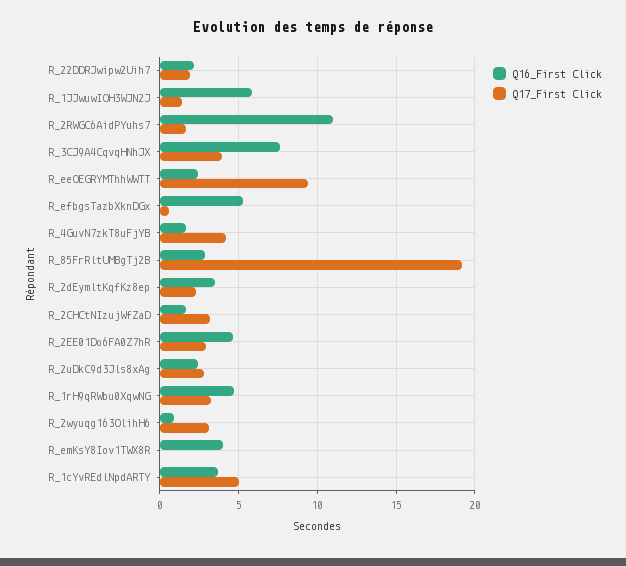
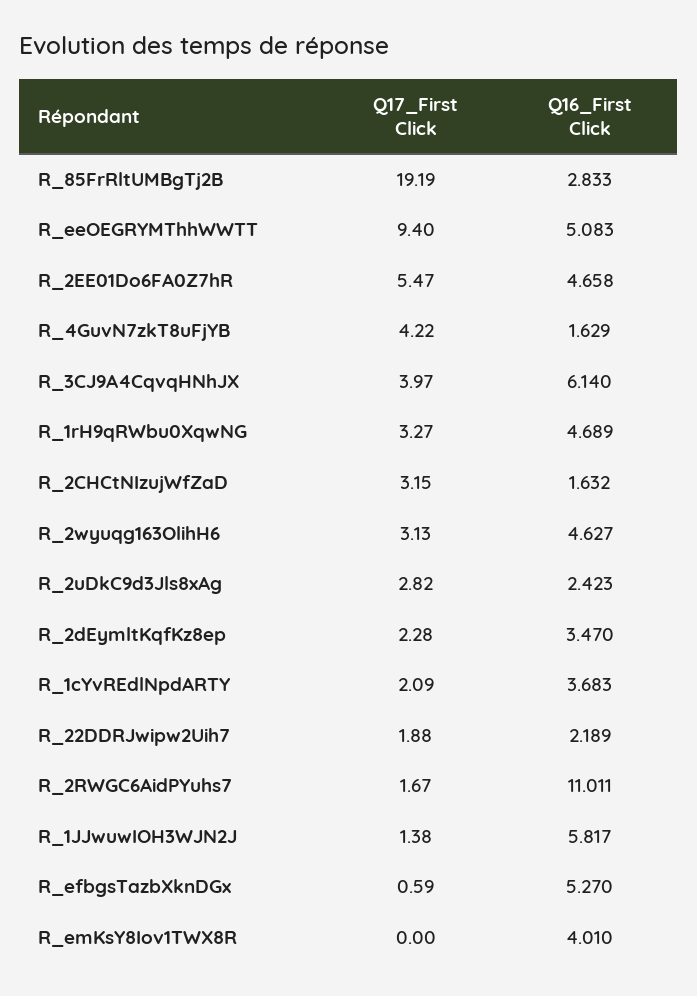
Q16_First Click, R_3CJ9A4CqvqHNhJX: 7.5 -> 6.14
Q16_First Click, R_eeOEGRYMThhWWTT: 2.5 -> 5.083
Q17_First Click, R_2EE01Do6FA0Z7hR: 3 -> 5.47
Q16_First Click, R_2wyuqg163OlihH6: 1 -> 4.627
Q17_First Click, R_1cYvREdlNpdARTY: 5 -> 2.09

